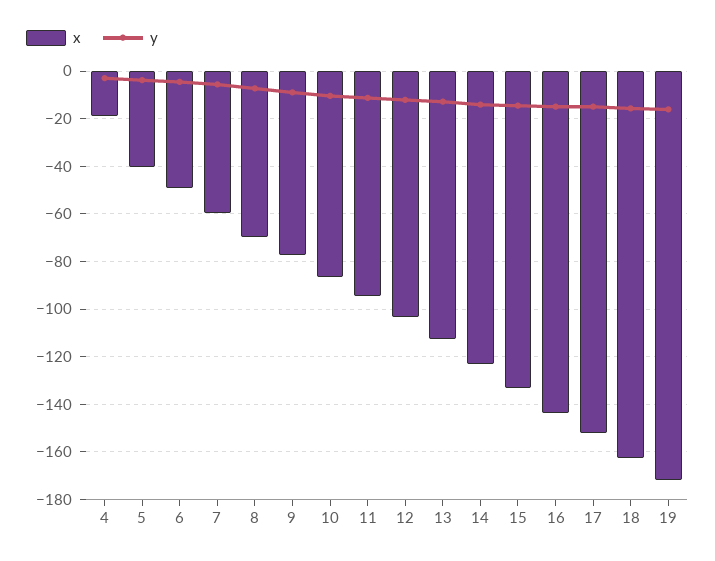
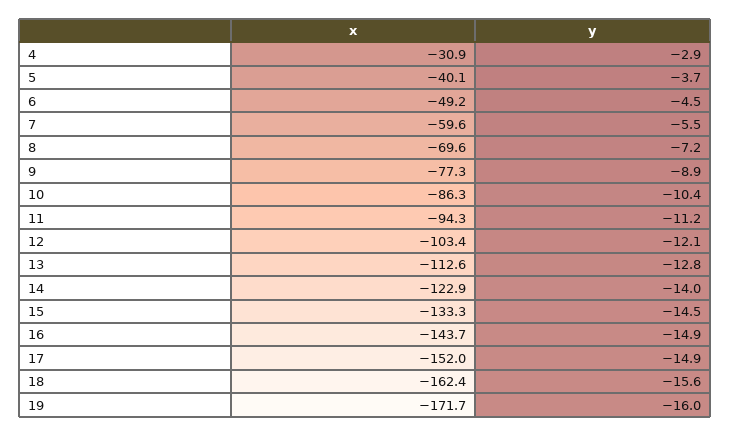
x, 4: -20 -> -30.9

